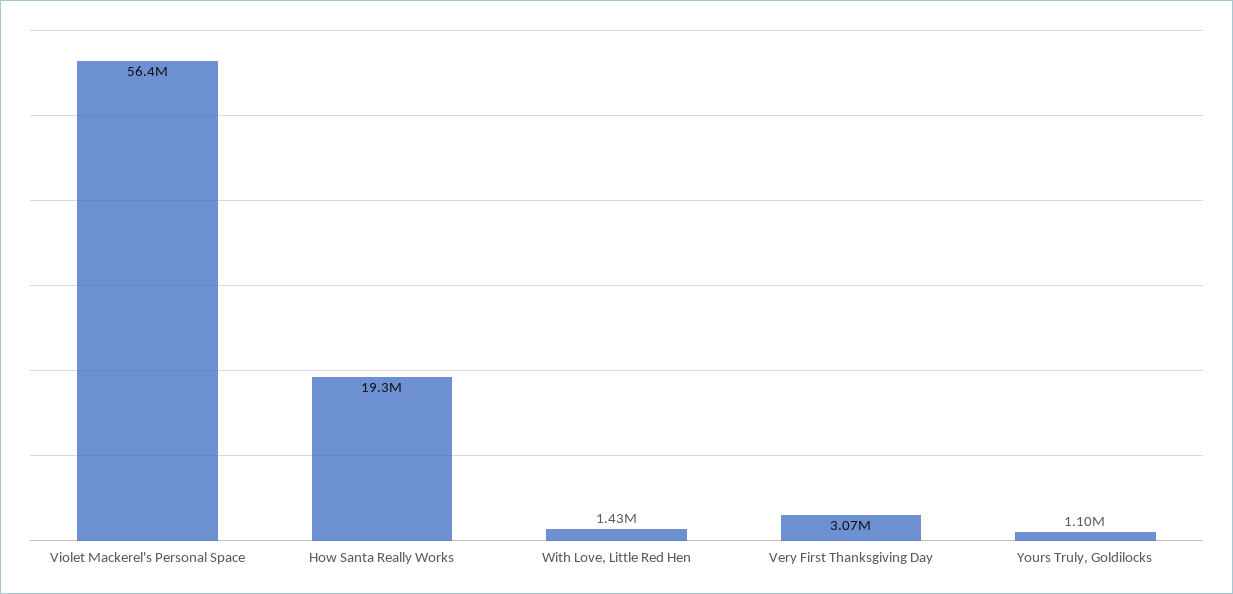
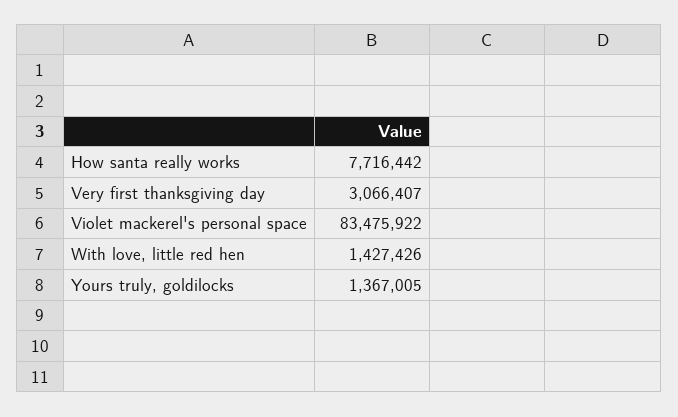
Violet Mackerel's Personal Space: 56400000 -> 83475922
How Santa Really Works: 19300000 -> 7716442
Yours Truly, Goldilocks: 1100000 -> 1367005

